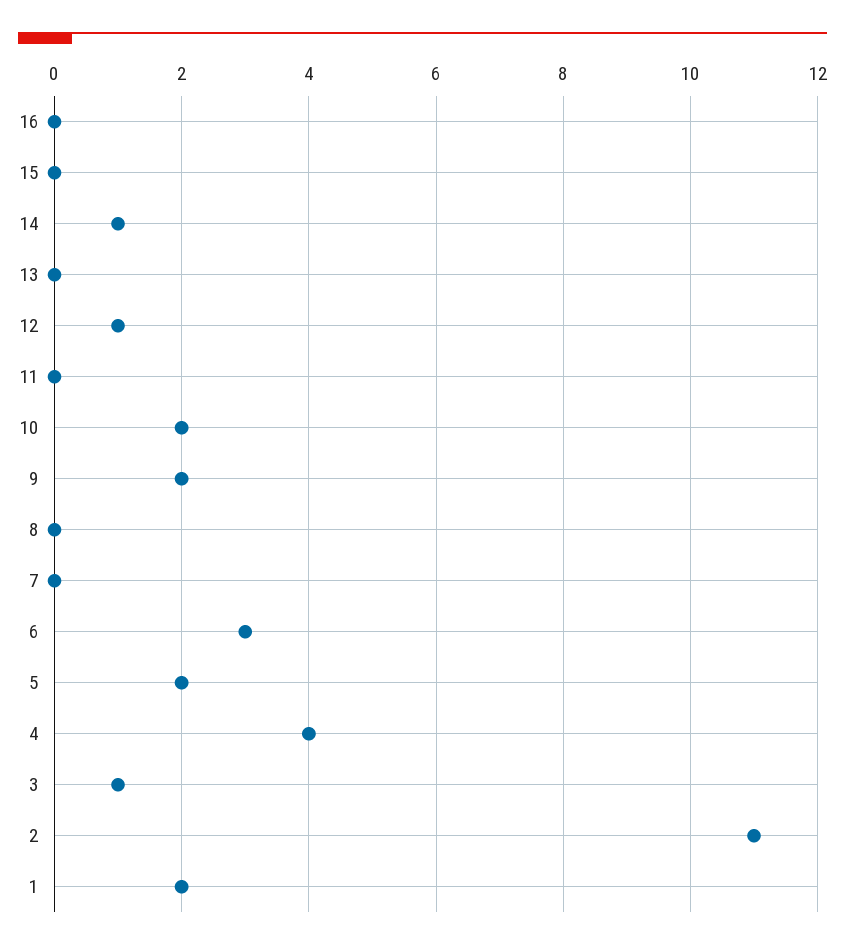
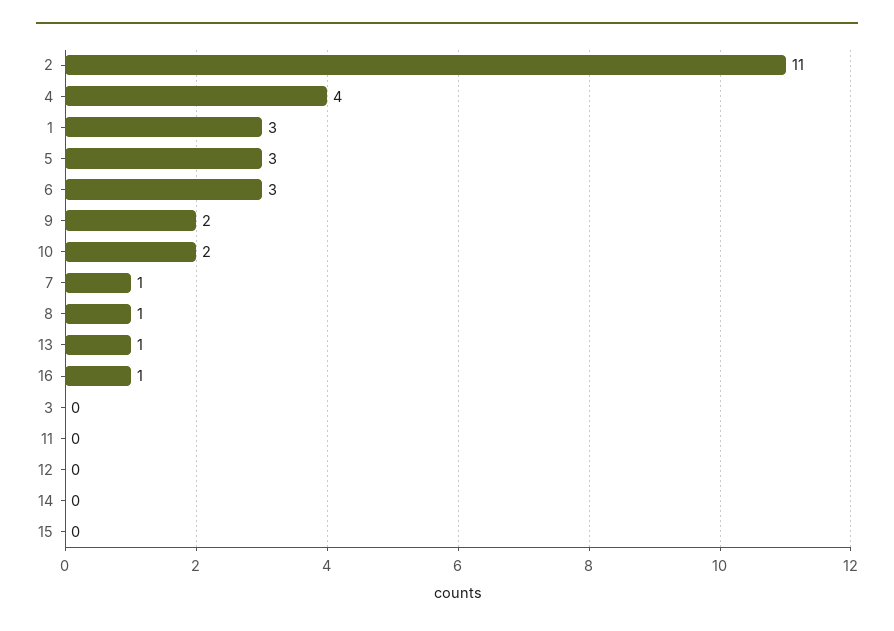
16: 0 -> 1
14: 1 -> 0
13: 0 -> 1
12: 1 -> 0
8: 0 -> 1
7: 0 -> 1
5: 2 -> 3
3: 1 -> 0
1: 2 -> 3

